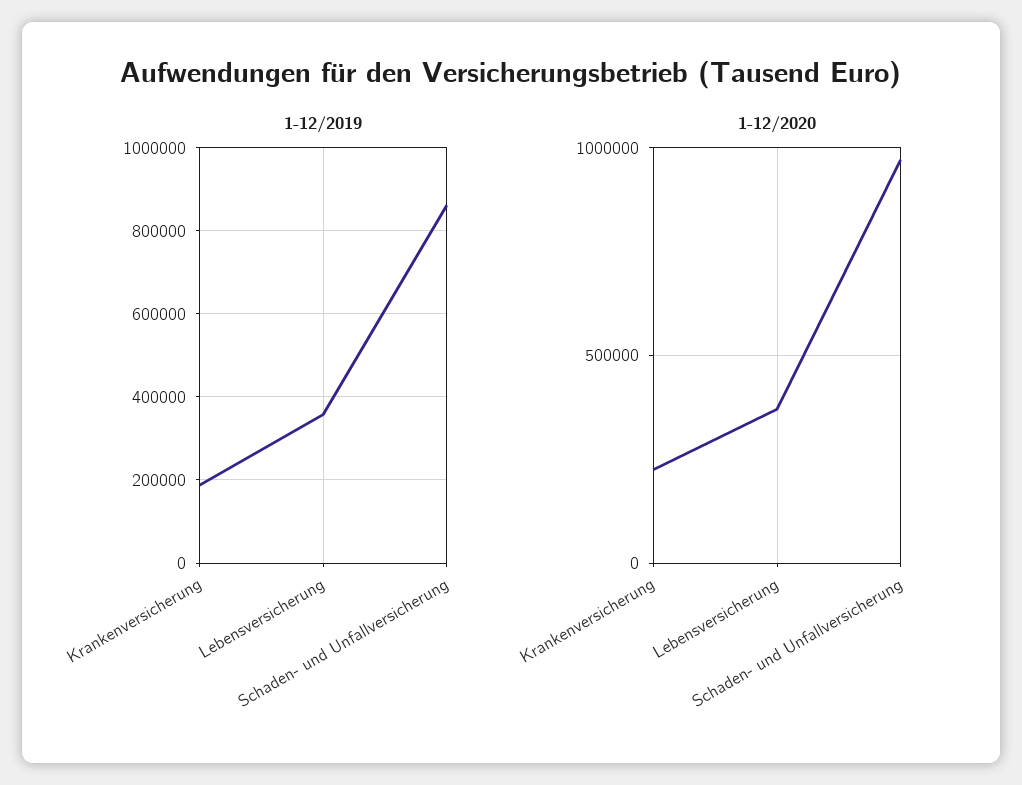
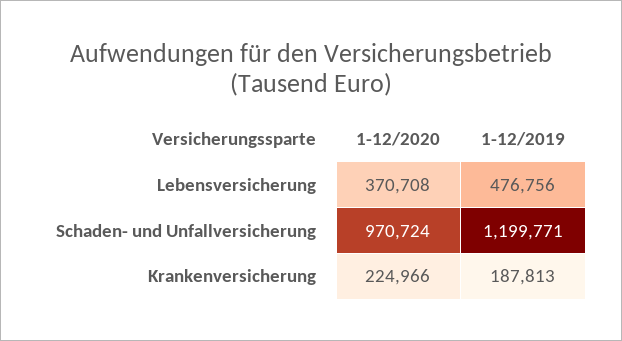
1-12/2019, Lebensversicherung: 360000 -> 476756
1-12/2019, Schaden- und Unfallversicherung: 860000 -> 1199771

